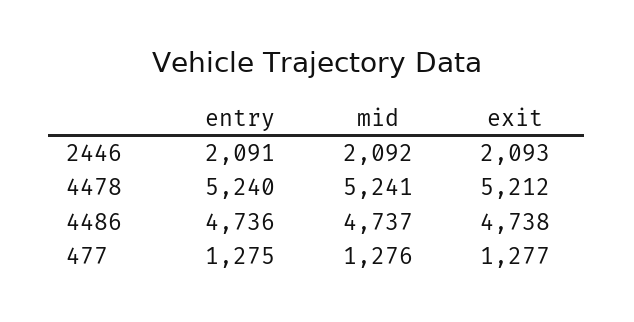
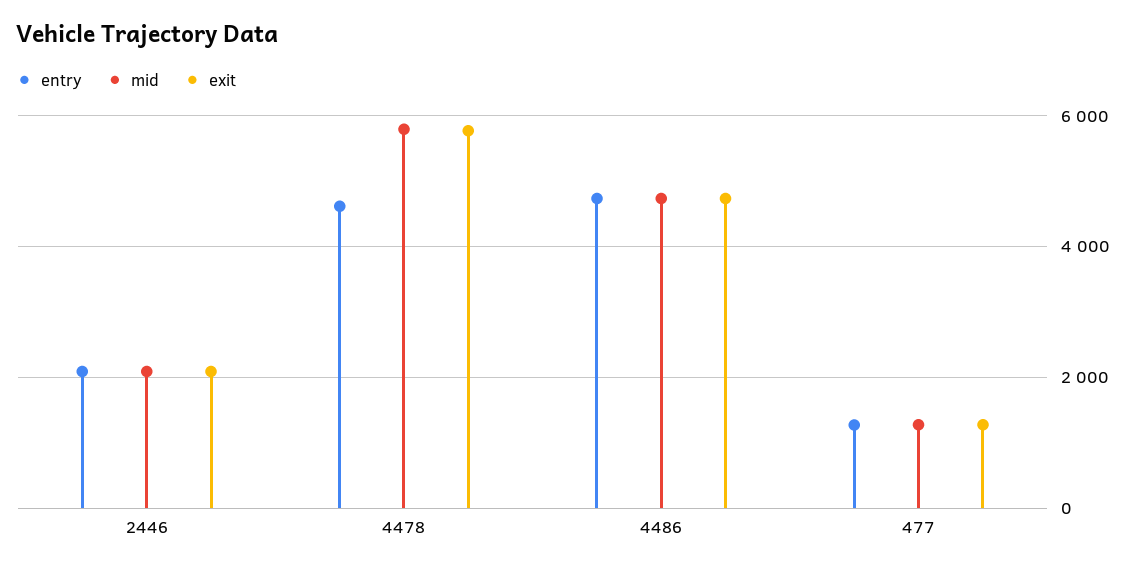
entry, 4478: 5240 -> 4600
mid, 4478: 5241 -> 5800
exit, 4478: 5212 -> 5800

